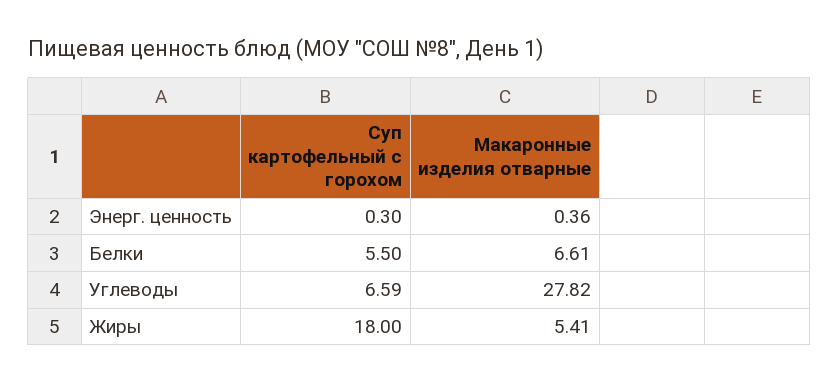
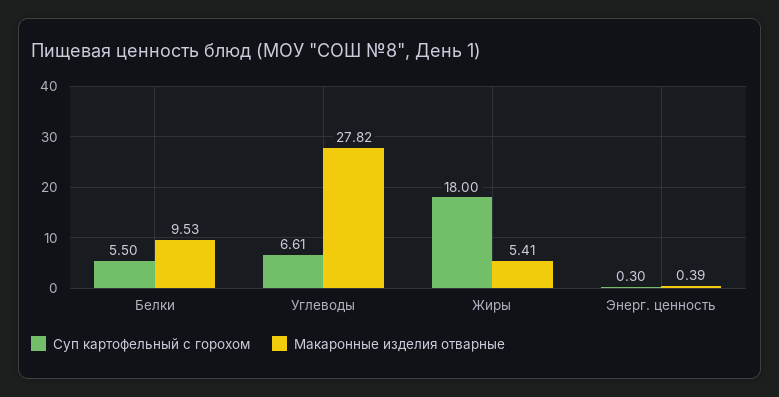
Макаронные изделия отварные, Энерг. ценность: 0.36 -> 0.39
Макаронные изделия отварные, Белки: 6.61 -> 9.53
Суп картофельный с горохом, Углеводы: 6.59 -> 6.61

